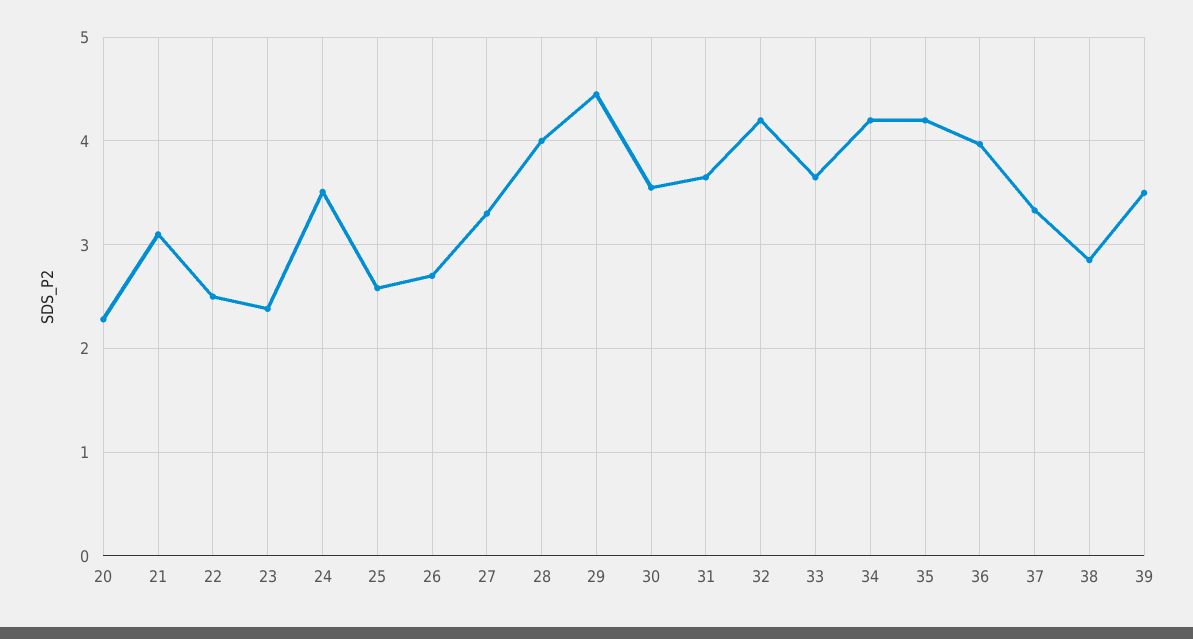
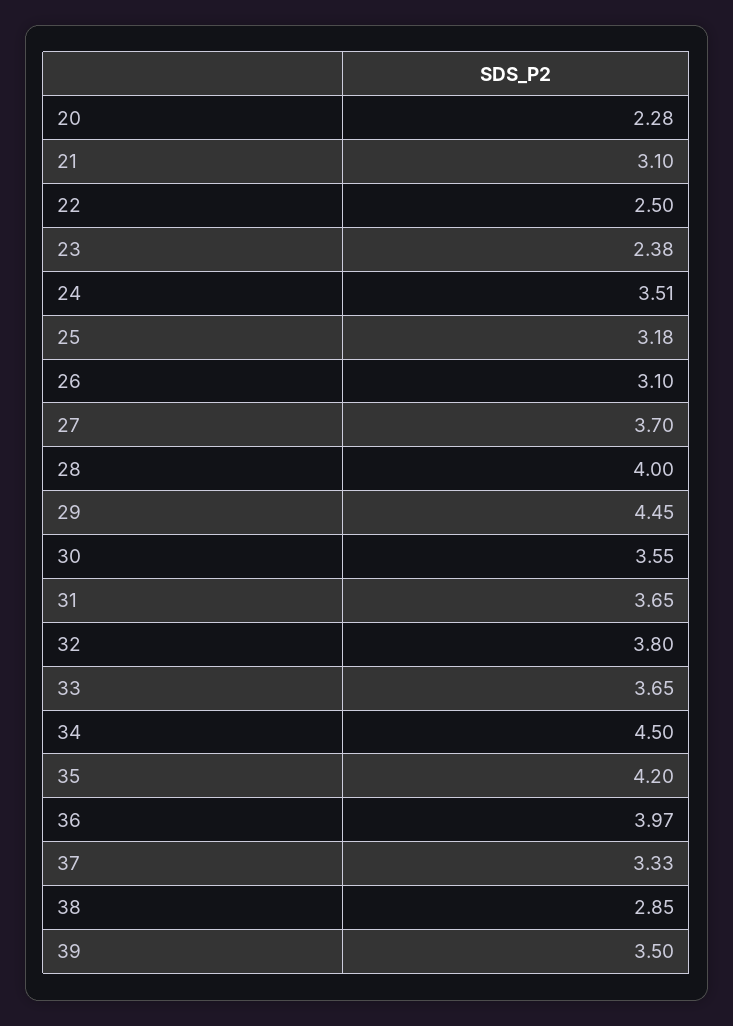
25: 2.6 -> 3.18
26: 2.7 -> 3.1
27: 3.3 -> 3.7
32: 4.2 -> 3.8
34: 4.2 -> 4.5

